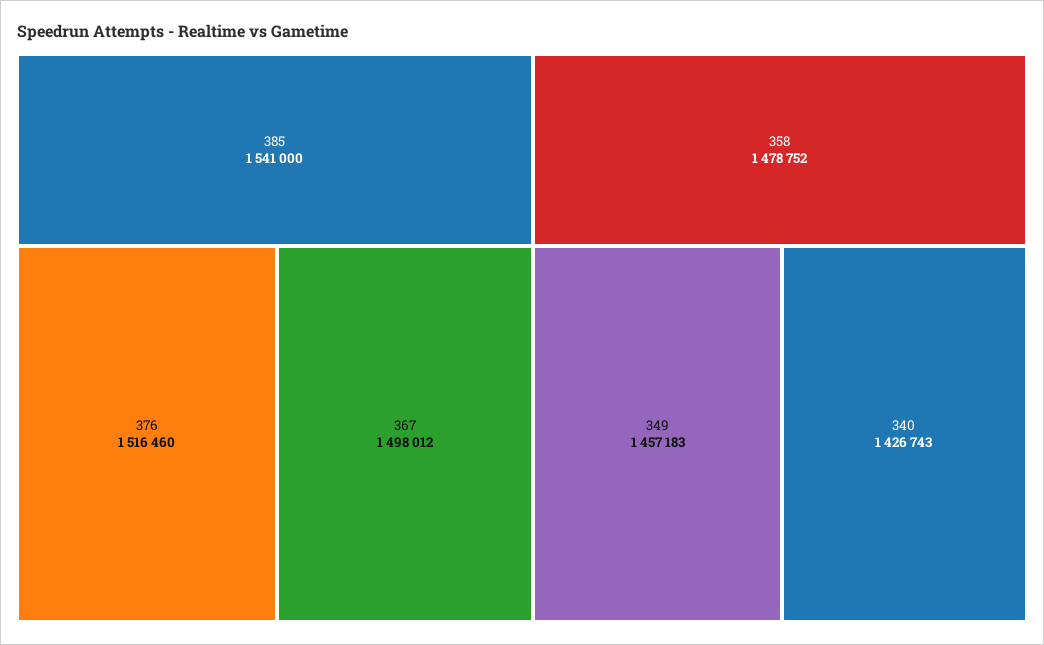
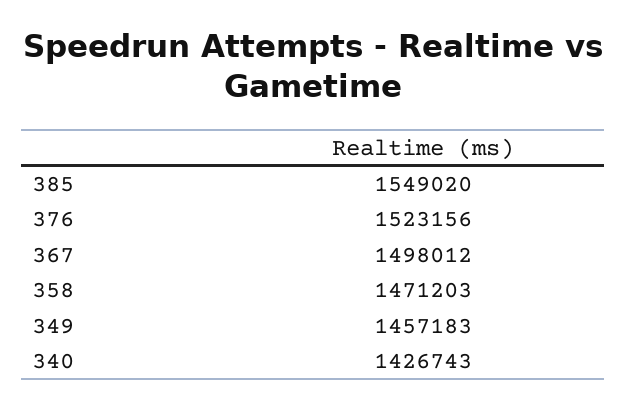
385: 1541000 -> 1549020
376: 1516460 -> 1523156
358: 1478752 -> 1471203

